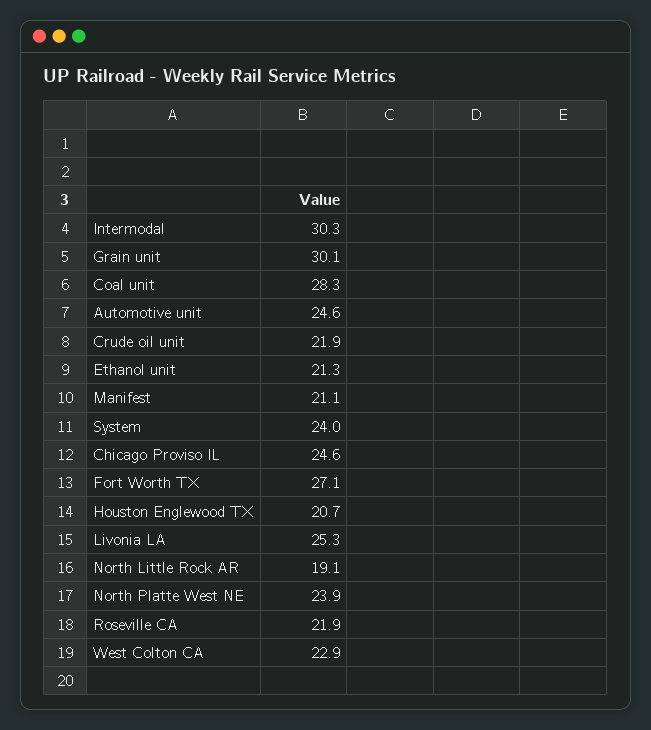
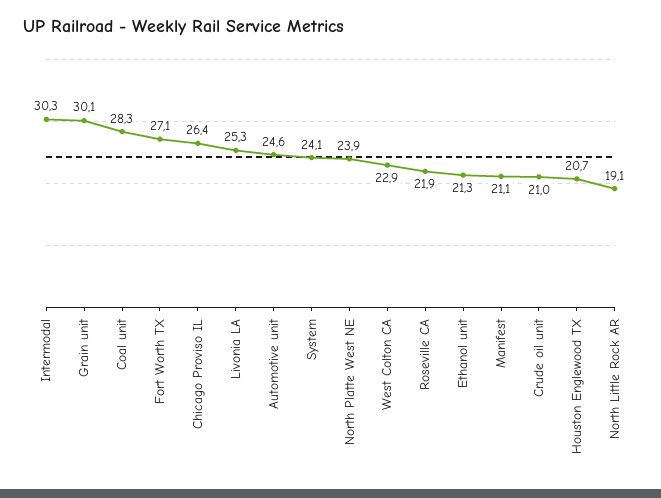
Crude oil unit: 21.9 -> 21
System: 24 -> 24.1
Chicago Proviso IL: 24.6 -> 26.4

